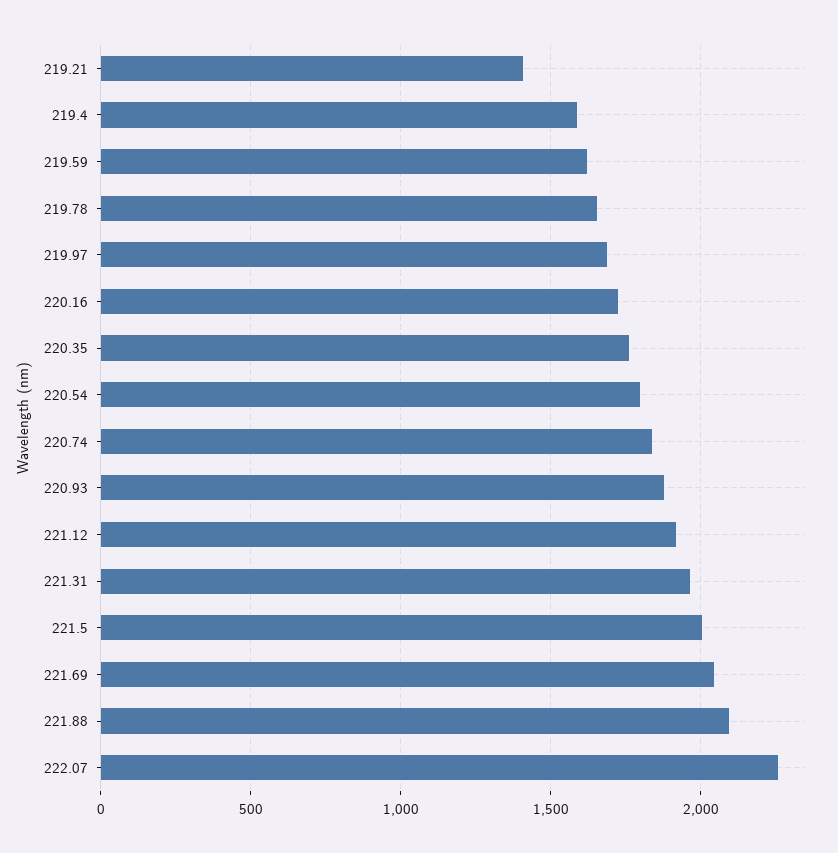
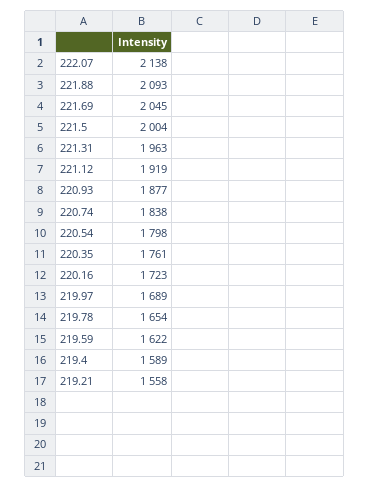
219.21: 1400 -> 1558
222.07: 2250 -> 2138

